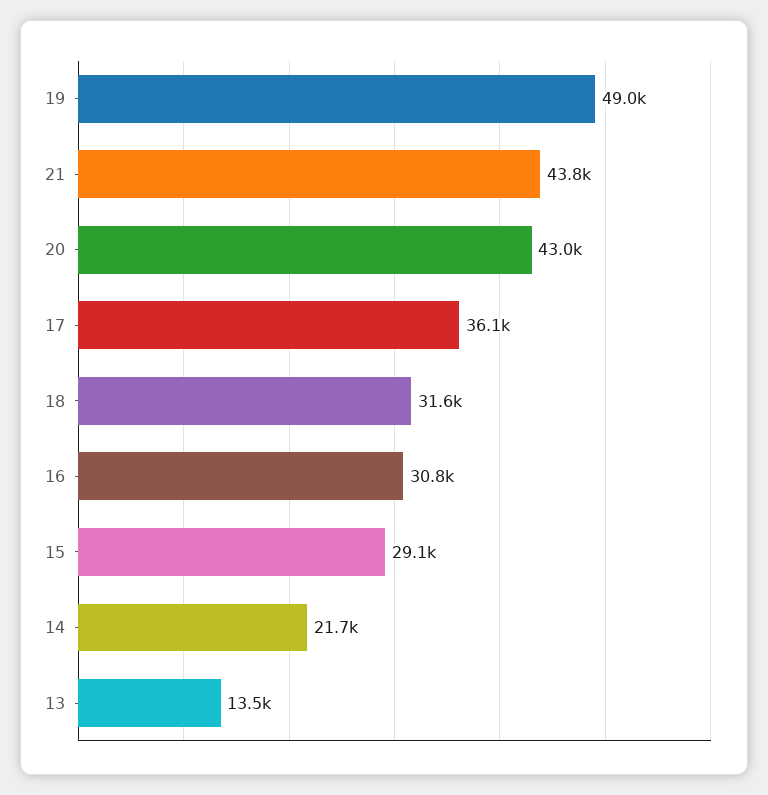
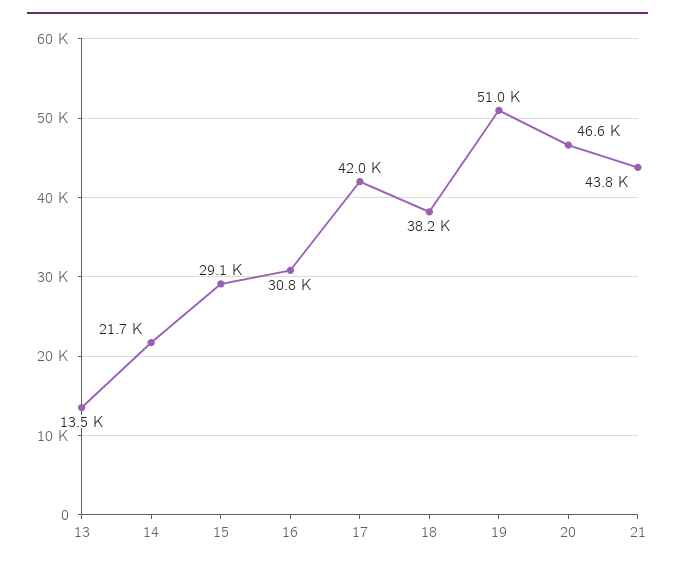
19: 49000 -> 51000
20: 43000 -> 46600
17: 36100 -> 42000
18: 31600 -> 38200

